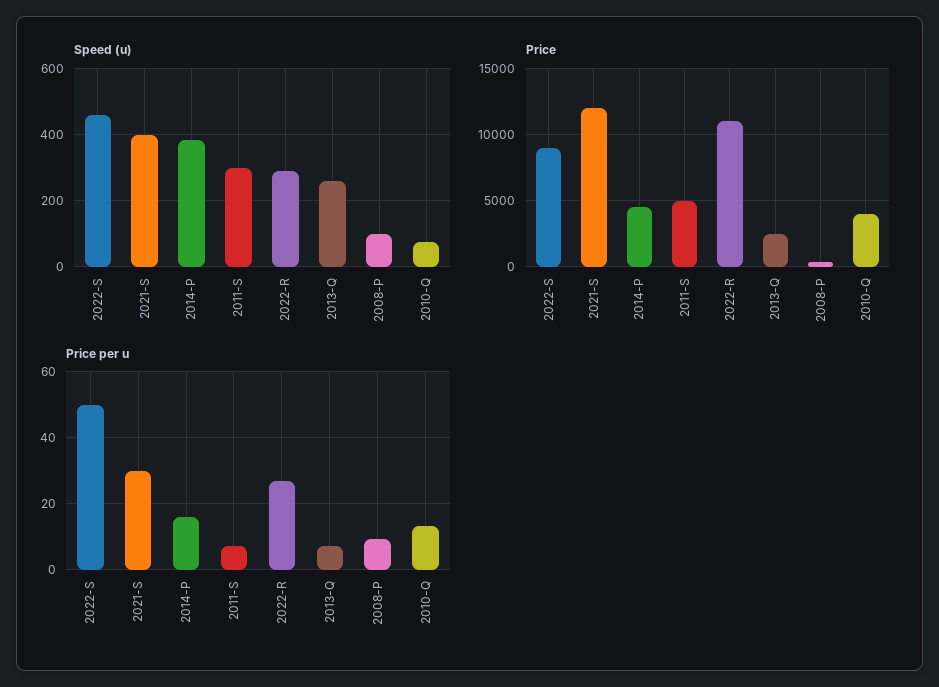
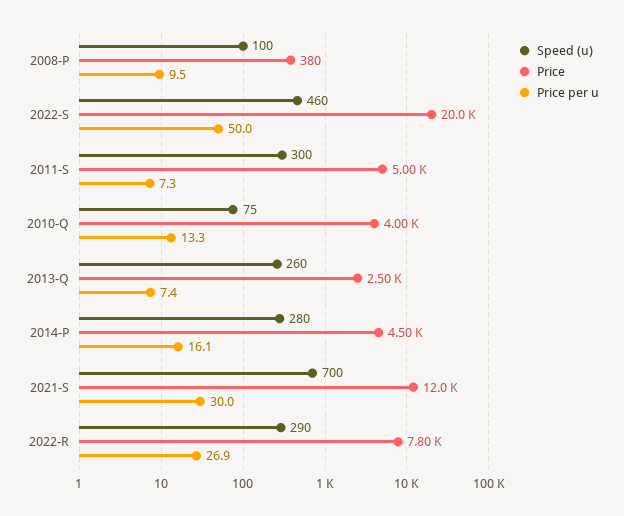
Speed (u), 2021-S: 400 -> 700
Speed (u), 2014-P: 380 -> 280
Price, 2022-S: 9000 -> 20000
Price, 2022-R: 11000 -> 7800

